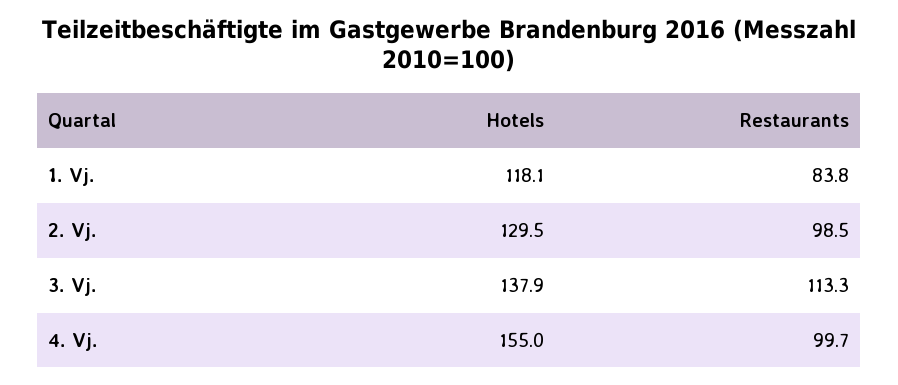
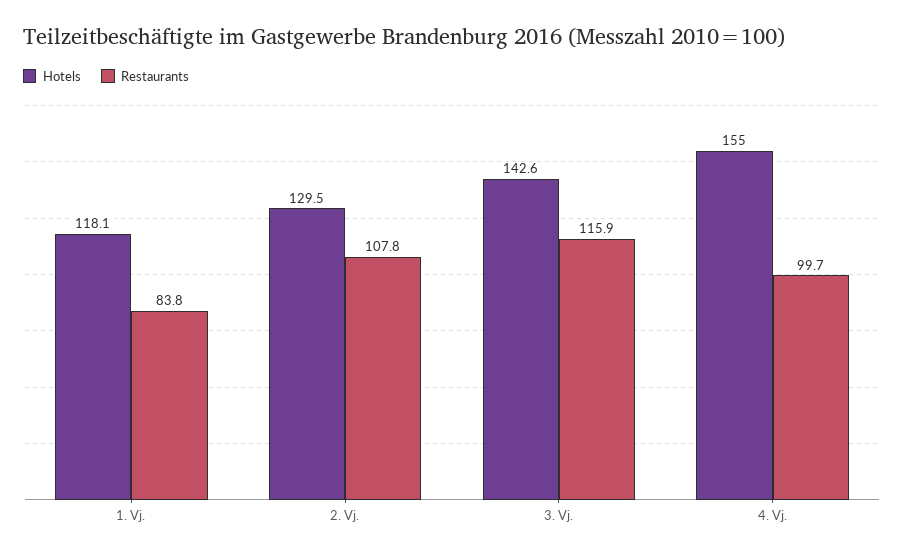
Restaurants, 2. Vj.: 98.5 -> 107.8
Hotels, 3. Vj.: 137.9 -> 142.6
Restaurants, 3. Vj.: 113.3 -> 115.9

